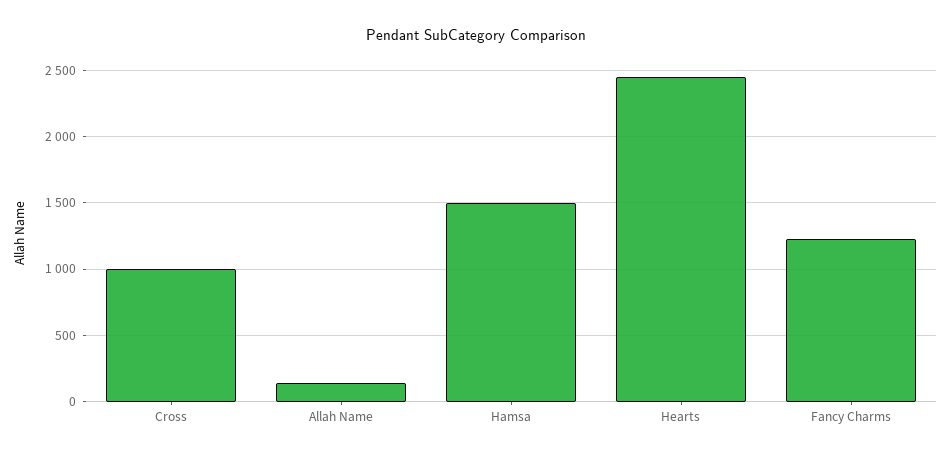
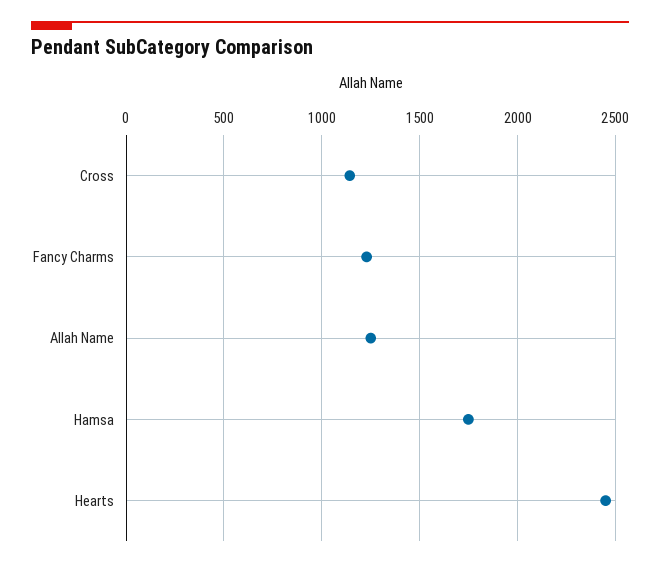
Cross: 1000 -> 1150
Allah Name: 150 -> 1250
Hamsa: 1500 -> 1750

